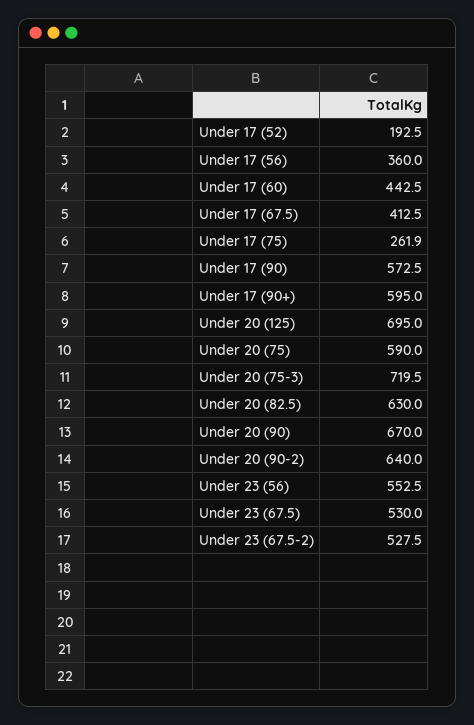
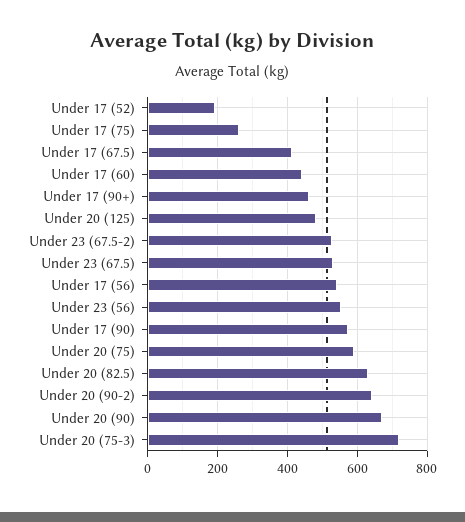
Under 17 (56): 360 -> 540
Under 17 (90+): 595 -> 460
Under 20 (125): 695 -> 480

